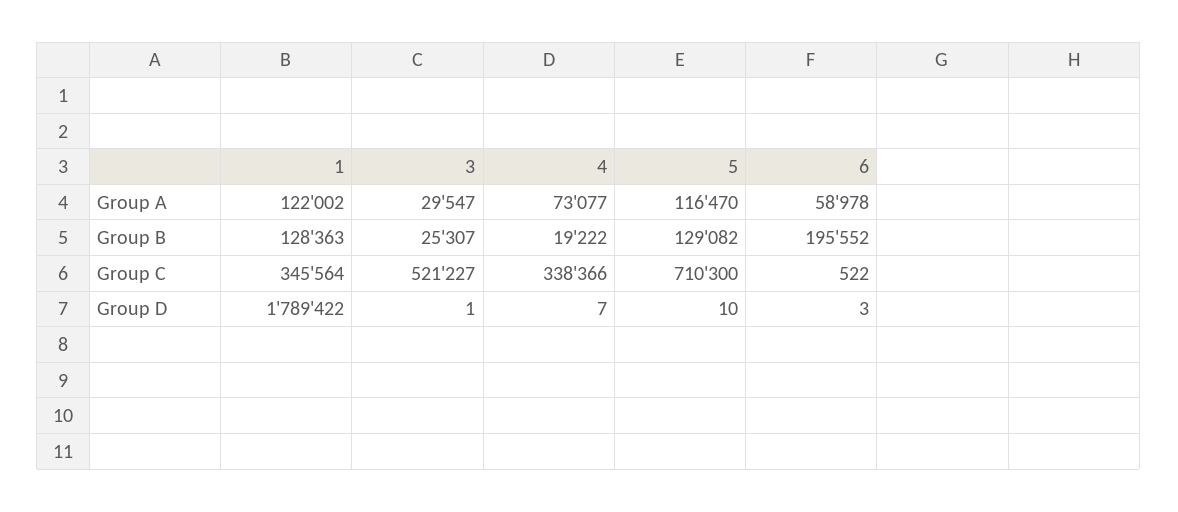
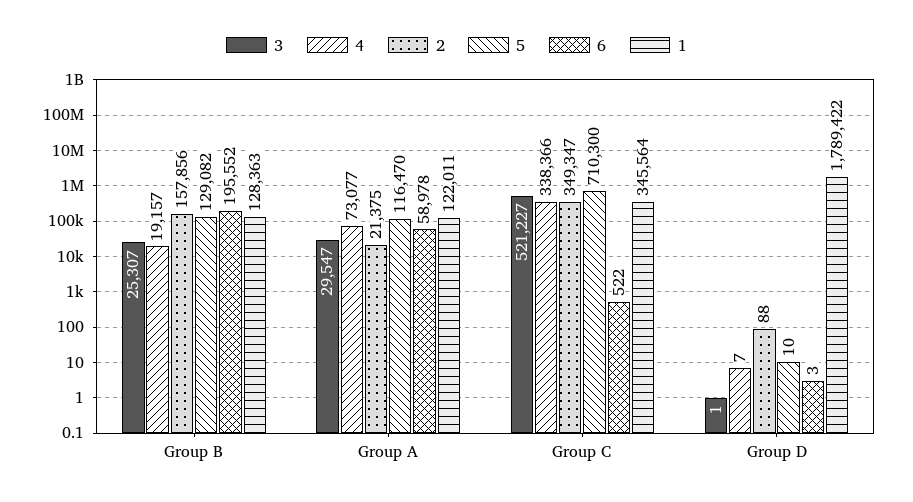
1, Group A: 122002 -> 122011
4, Group B: 19222 -> 19157
2, Group B: none -> 157856
2, Group A: none -> 21375
2, Group C: none -> 349347
2, Group D: none -> 88

